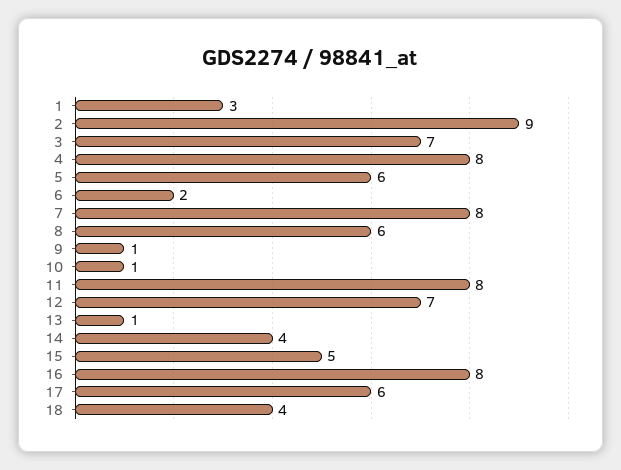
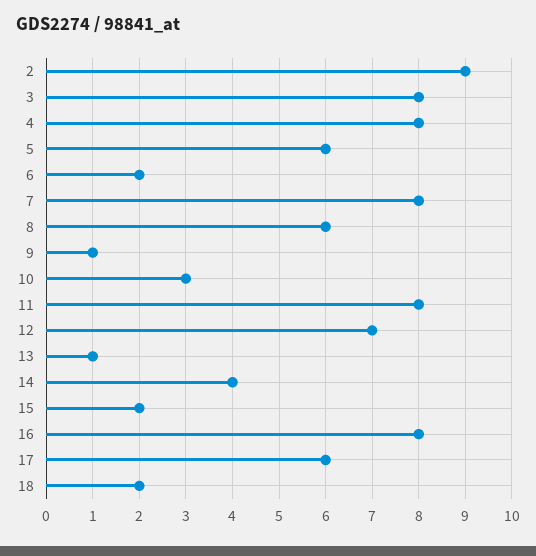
1: 3 -> none
3: 7 -> 8
10: 1 -> 3
15: 5 -> 2
18: 4 -> 2

